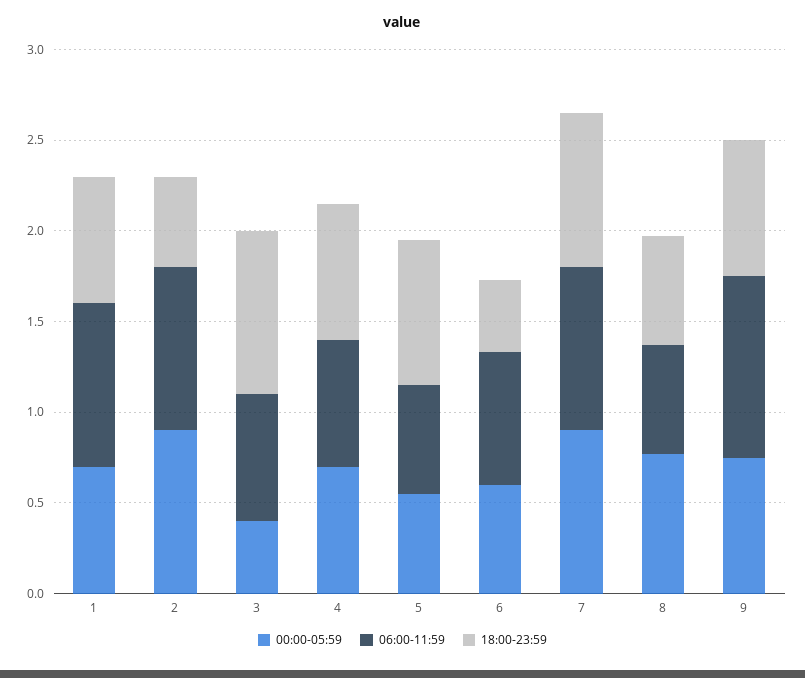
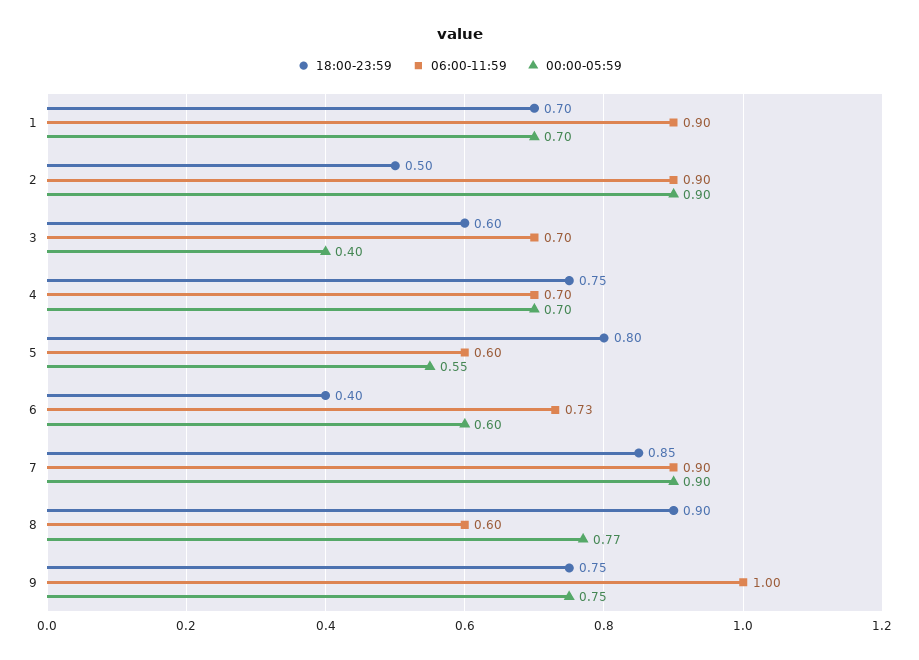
18:00-23:59, 3: 0.9 -> 0.6
18:00-23:59, 8: 0.6 -> 0.9

